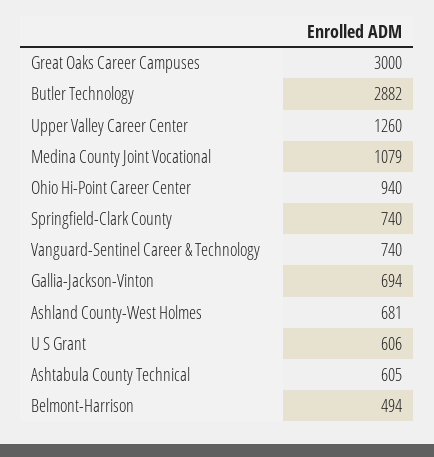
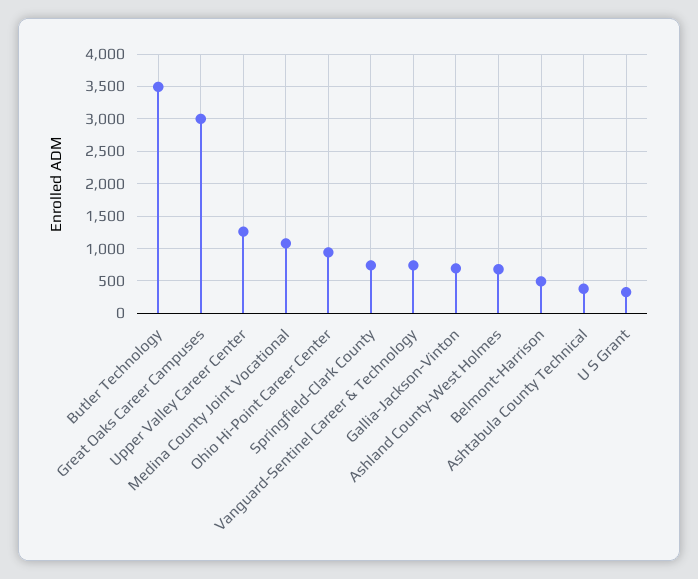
Butler Technology: 2882 -> 3500
U S Grant: 606 -> 300
Ashtabula County Technical: 605 -> 400

